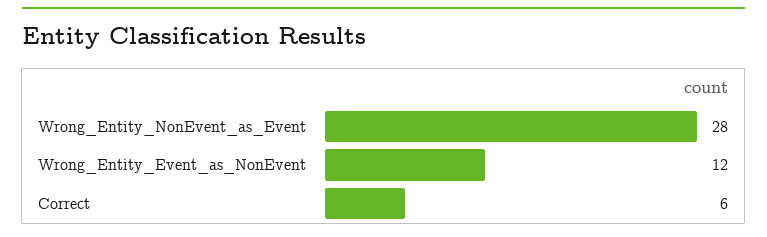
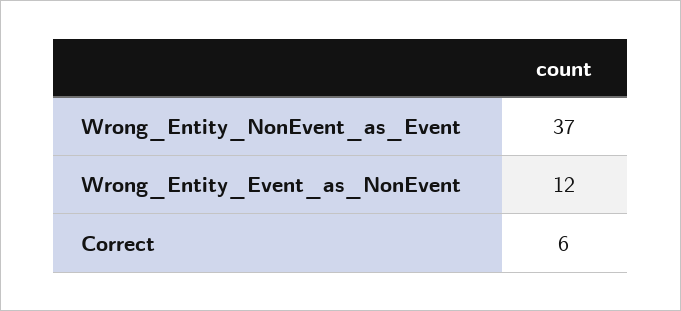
Wrong_Entity_NonEvent_as_Event: 28 -> 37

